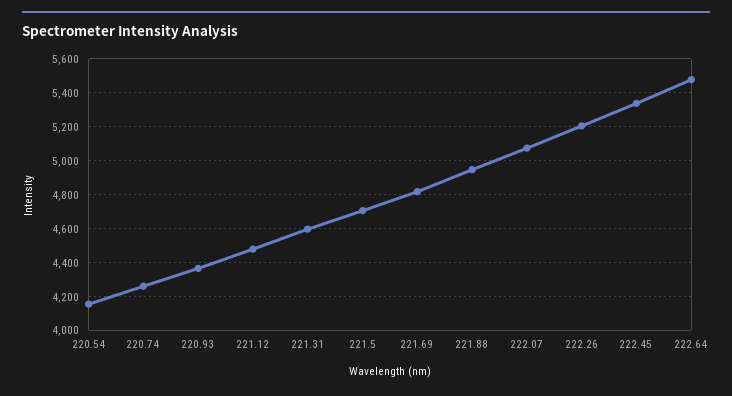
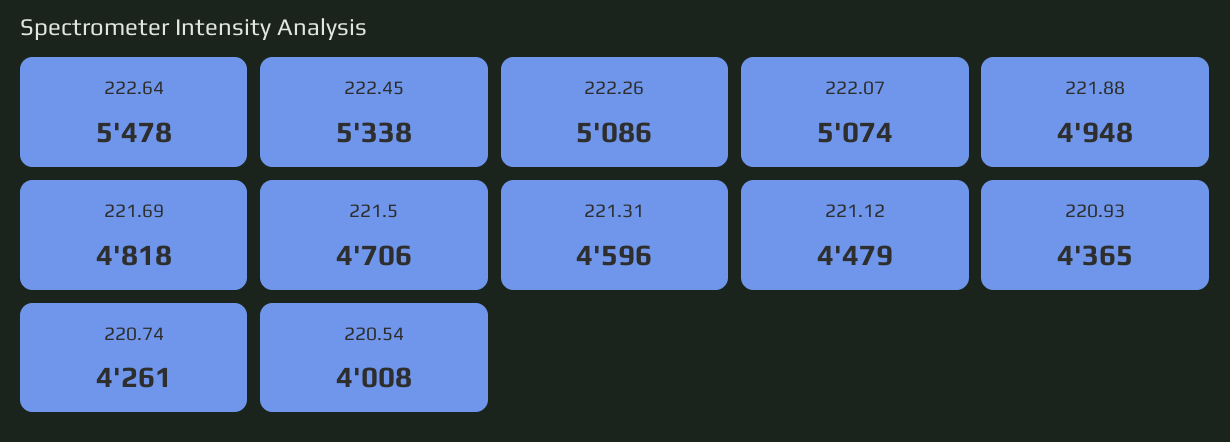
220.54: 4150 -> 4008
222.26: 5200 -> 5086

